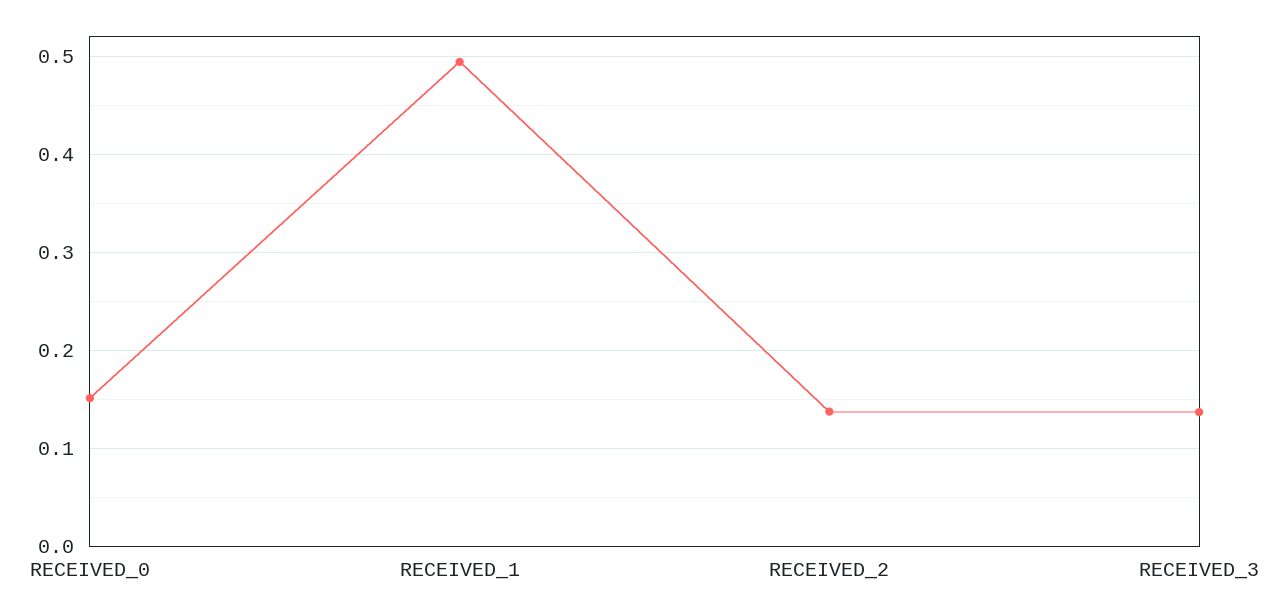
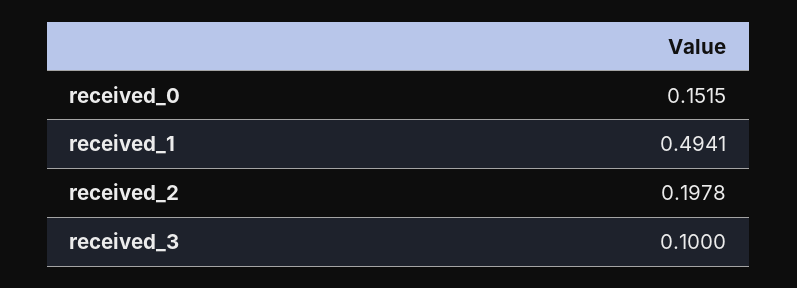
RECEIVED_2: 0.14 -> 0.1978
RECEIVED_3: 0.14 -> 0.1

